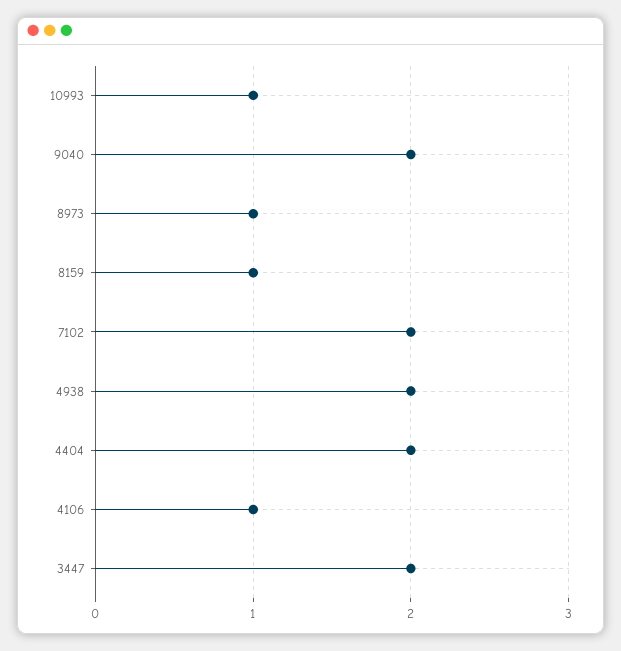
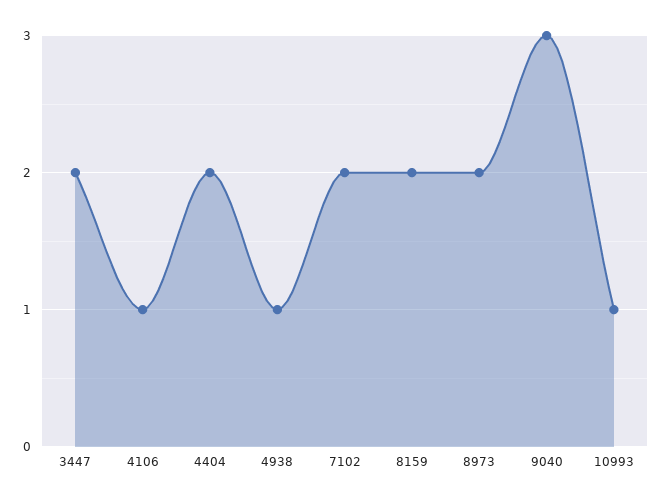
9040: 2 -> 3
8973: 1 -> 2
8159: 1 -> 2
4938: 2 -> 1

